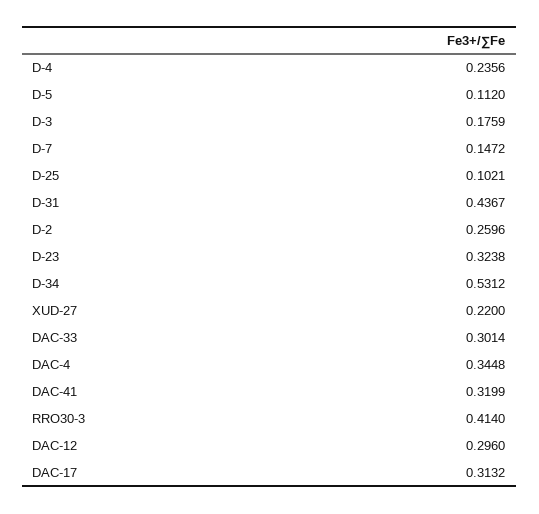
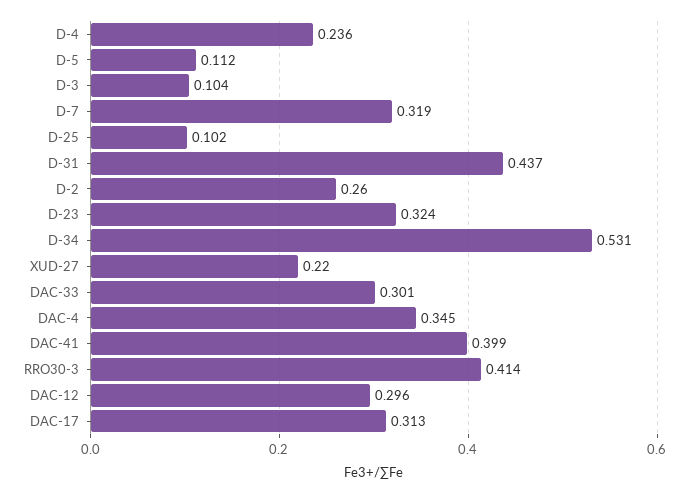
D-3: 0.1759 -> 0.104
D-7: 0.1472 -> 0.319
DAC-41: 0.3199 -> 0.399

